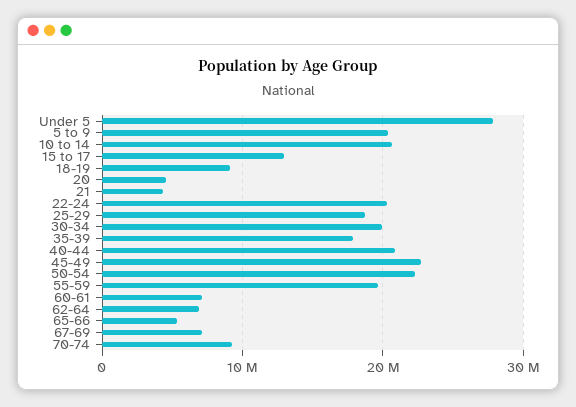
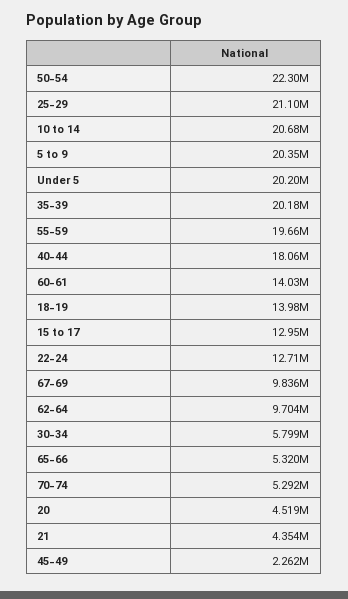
Under 5: 28000000 -> 20200000
18-19: 9000000 -> 13980000
22-24: 20000000 -> 12710000
25-29: 19000000 -> 21100000
30-34: 20000000 -> 5799000
35-39: 18000000 -> 20180000
40-44: 21000000 -> 18060000
45-49: 23000000 -> 2262000
60-61: 7000000 -> 14030000
62-64: 7000000 -> 9704000
67-69: 7000000 -> 9836000
70-74: 9000000 -> 5292000

